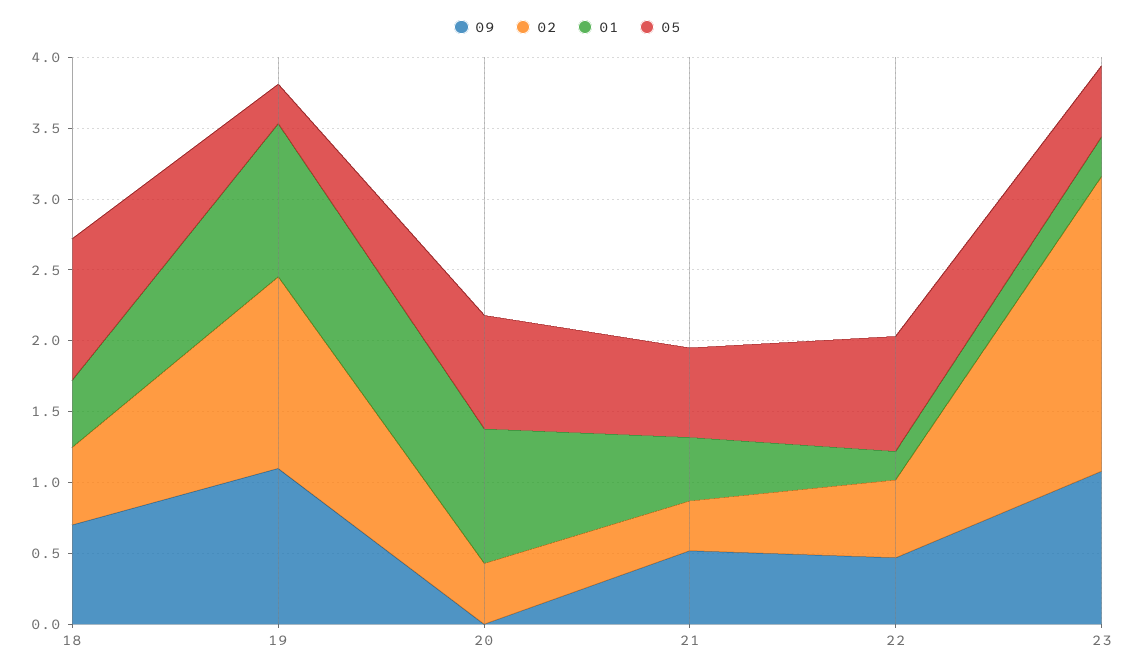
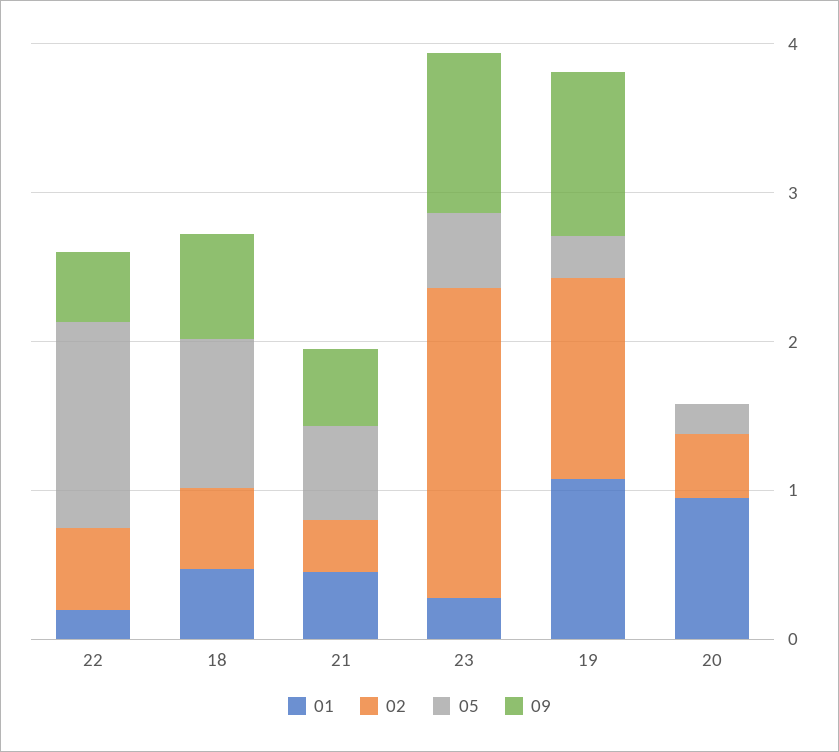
05, 20: 0.8 -> 0.2
05, 22: 0.8 -> 1.4

